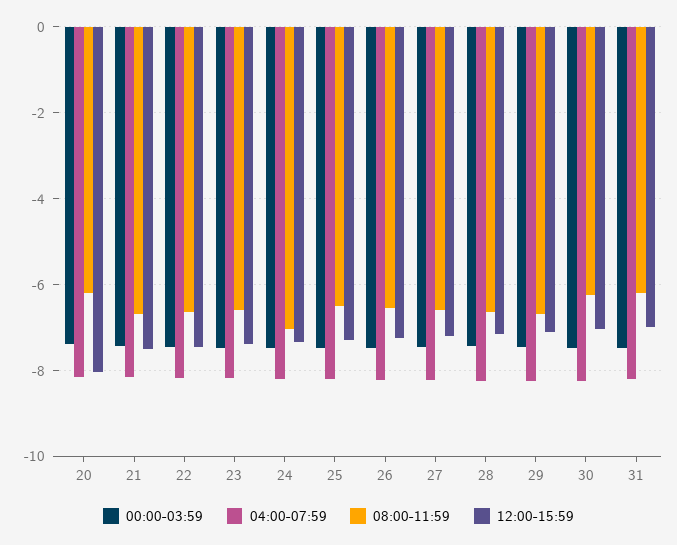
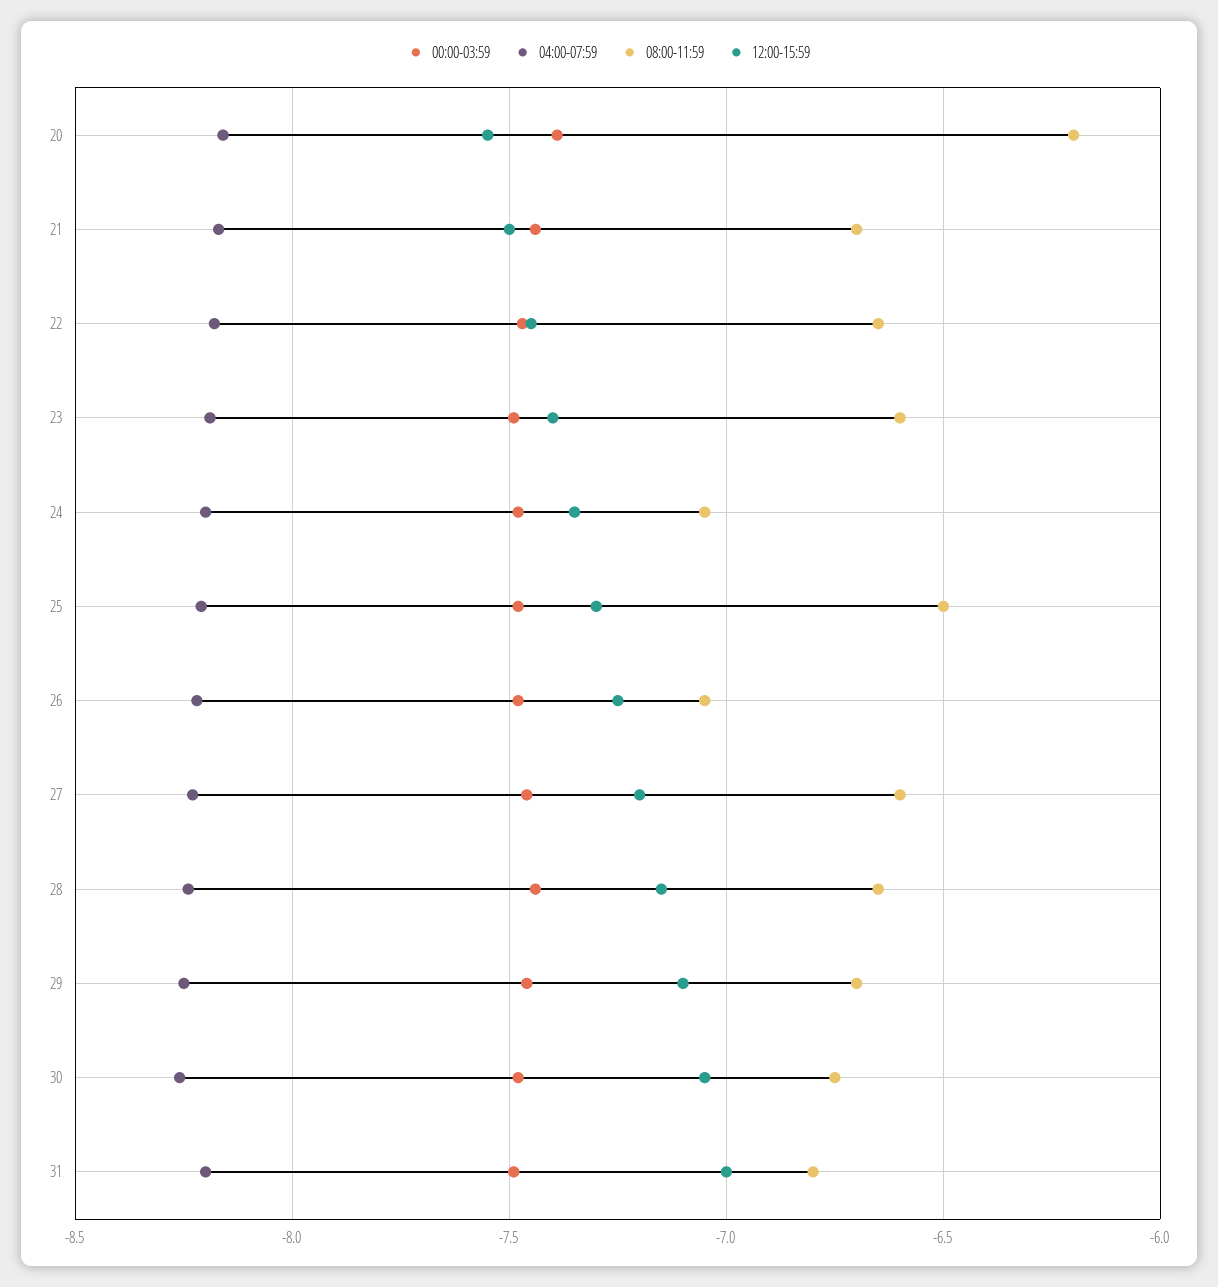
12:00-15:59, 20: -8 -> -7.55
08:00-11:59, 26: -6.6 -> -7.05
08:00-11:59, 30: -6.2 -> -6.75
08:00-11:59, 31: -6.2 -> -6.8

